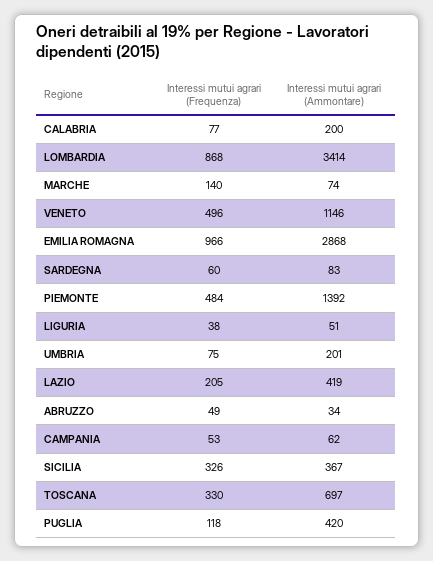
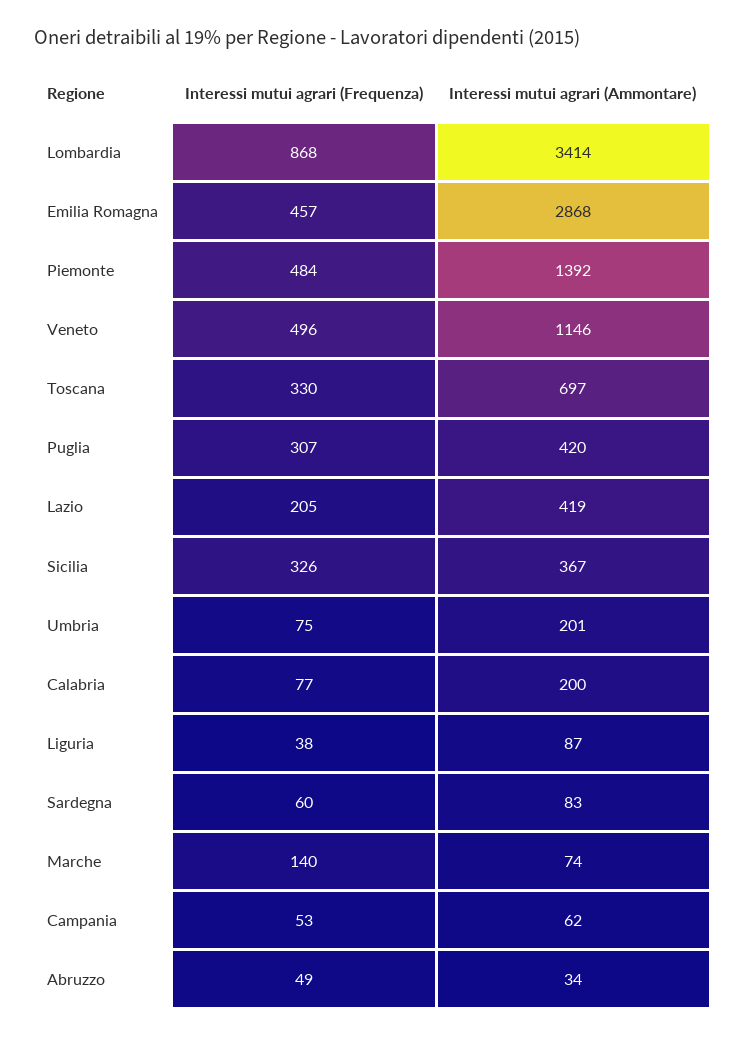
Interessi mutui agrari (Frequenza), EMILIA ROMAGNA: 966 -> 457
Interessi mutui agrari (Ammontare), LIGURIA: 51 -> 87
Interessi mutui agrari (Frequenza), PUGLIA: 118 -> 307

